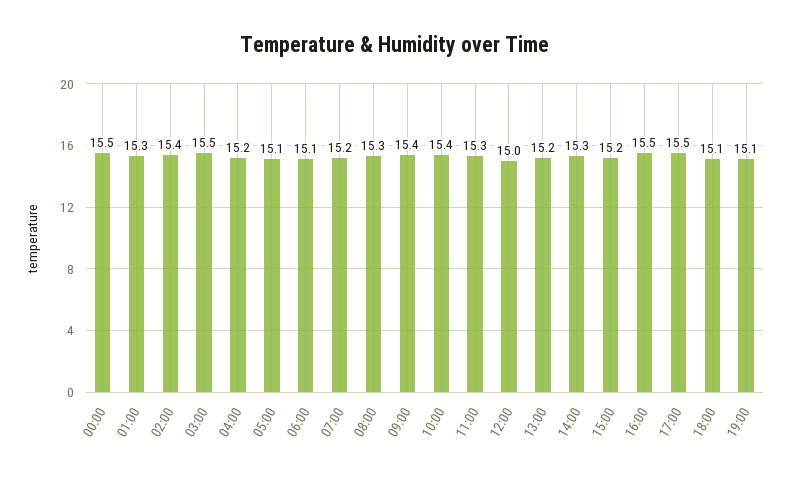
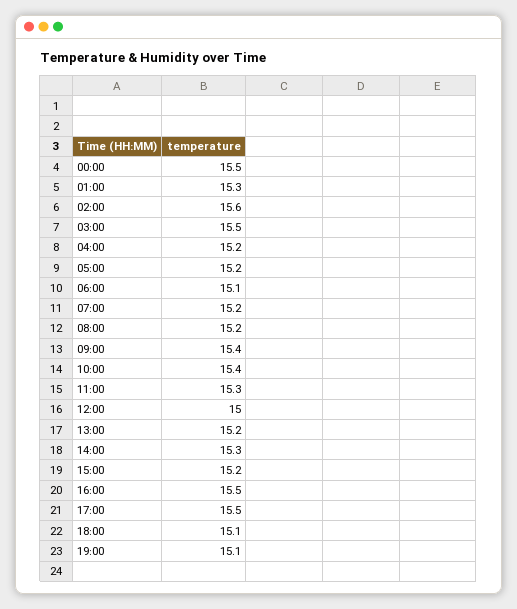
02:00: 15.4 -> 15.6
05:00: 15.1 -> 15.2
08:00: 15.3 -> 15.2

